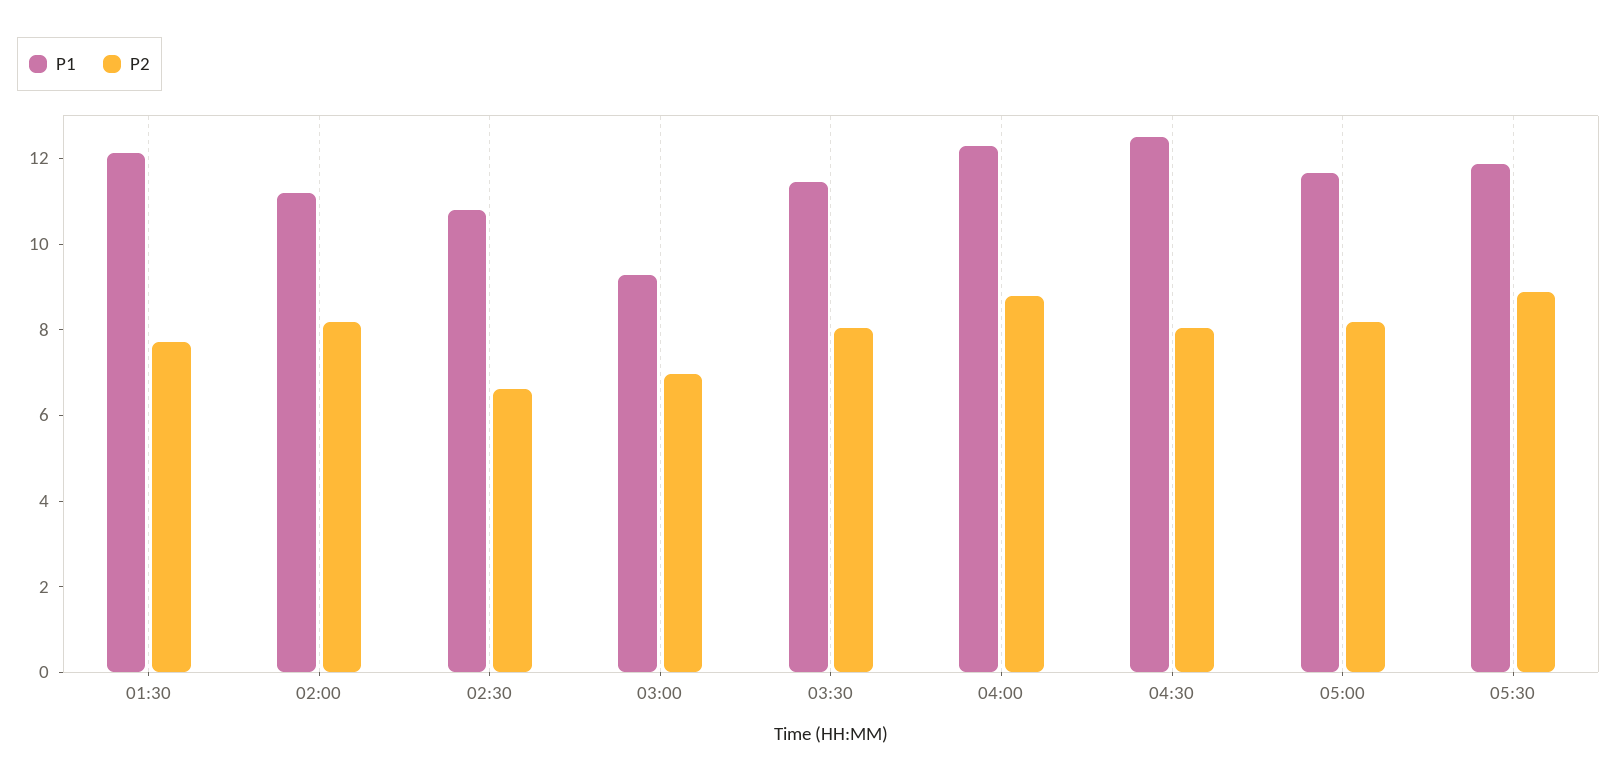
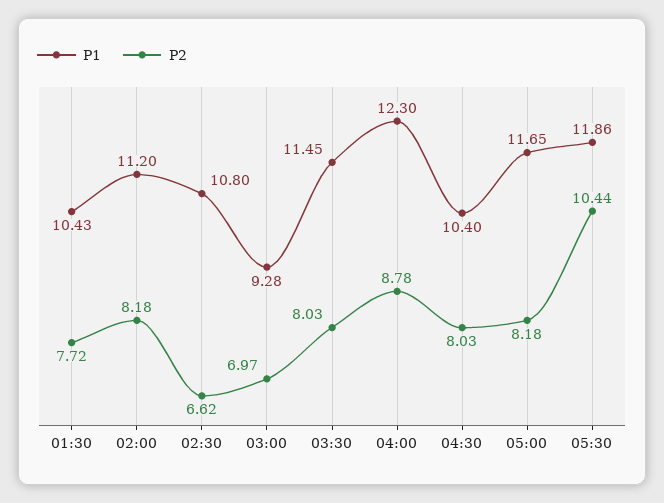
P1, 01:30: 12 -> 10.43
P1, 04:30: 12.5 -> 10.4
P2, 05:30: 9 -> 10.44

